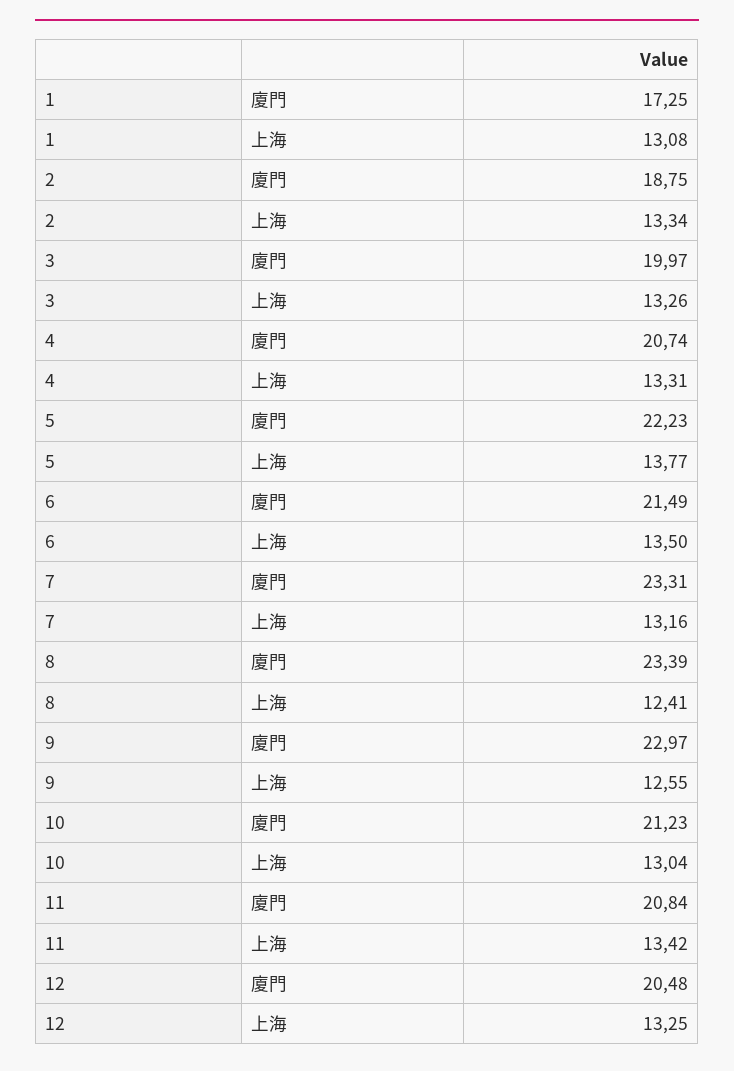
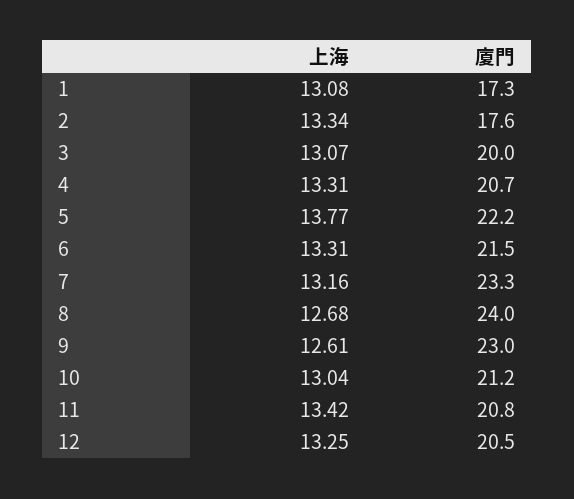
2, 廈門: 18.75 -> 17.6
3, 上海: 13.26 -> 13.07
6, 上海: 13.5 -> 13.31
8, 廈門: 23.39 -> 24
8, 上海: 12.41 -> 12.68
9, 上海: 12.55 -> 12.61

